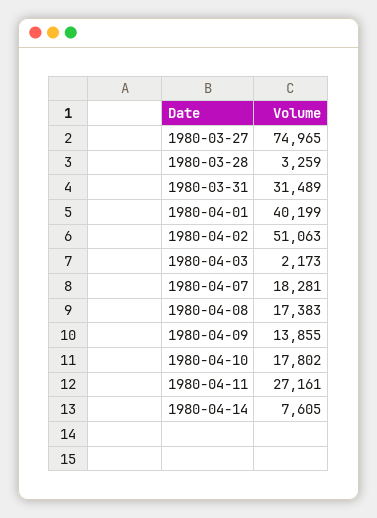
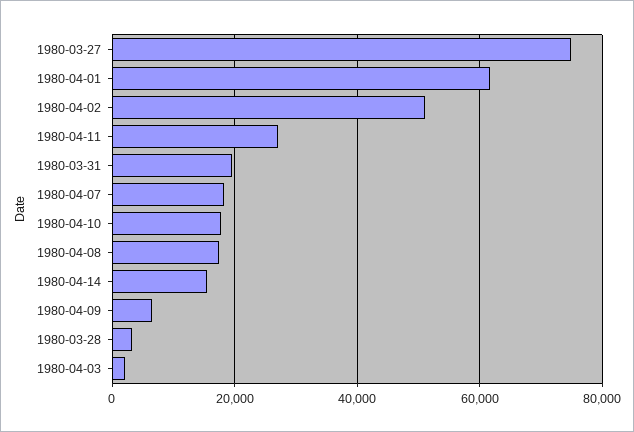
1980-03-31: 31489 -> 20000
1980-04-01: 40199 -> 62000
1980-04-09: 13855 -> 6000
1980-04-14: 7605 -> 16000

